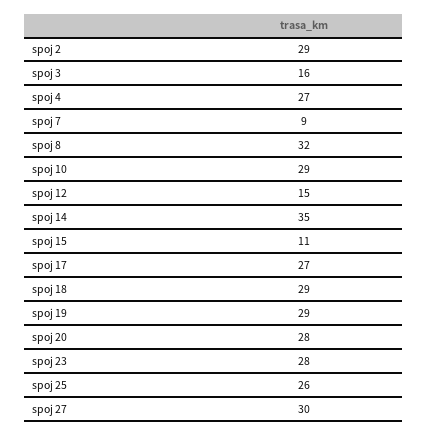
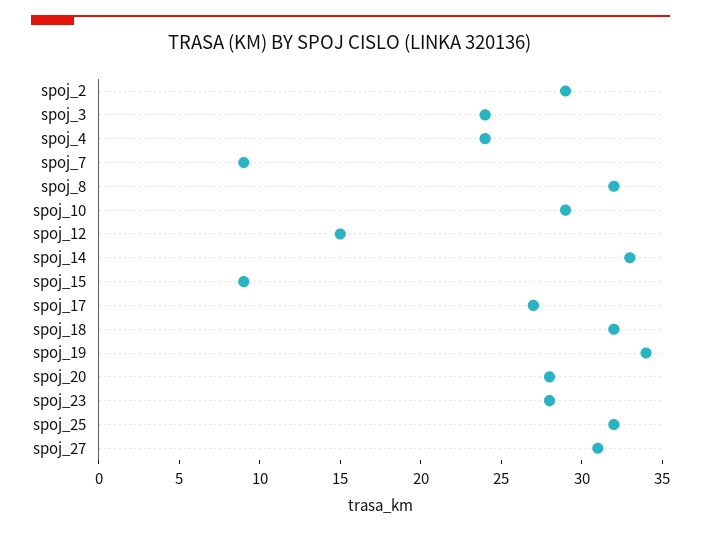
spoj 3: 16 -> 24
spoj 4: 27 -> 24
spoj 14: 35 -> 33
spoj 15: 11 -> 9
spoj 18: 29 -> 32
spoj 19: 29 -> 34
spoj 25: 26 -> 32
spoj 27: 30 -> 31

